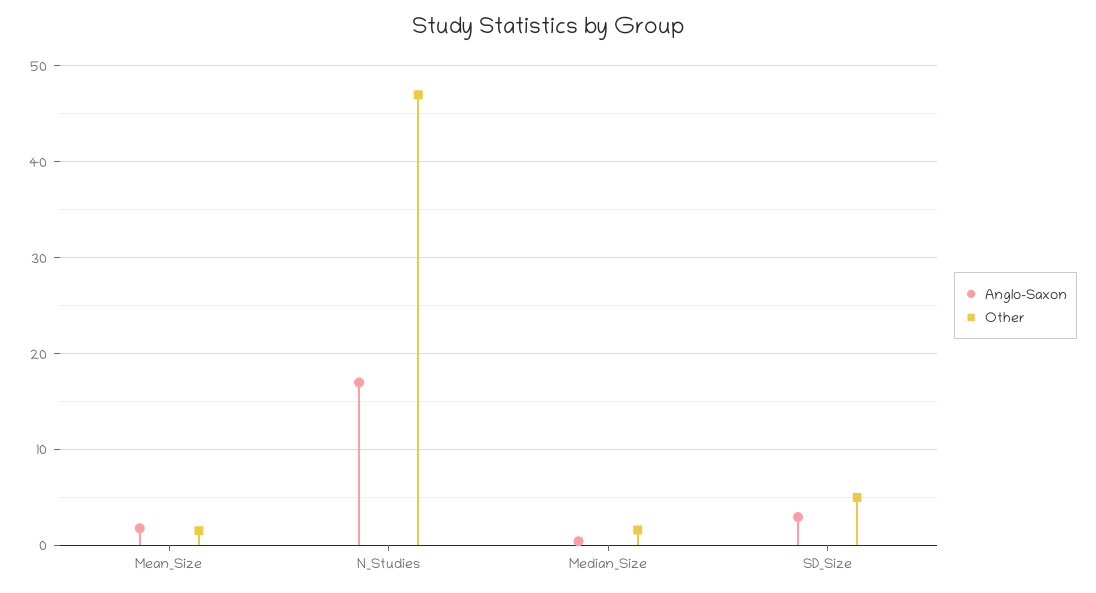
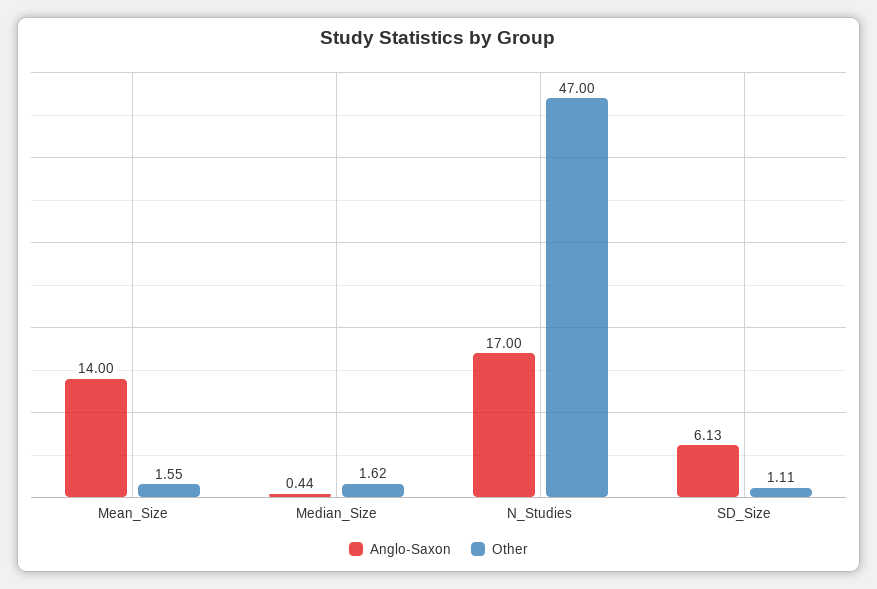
Anglo-Saxon, Mean_Size: 2 -> 14
Anglo-Saxon, SD_Size: 3 -> 6.13
Other, SD_Size: 5 -> 1.11

